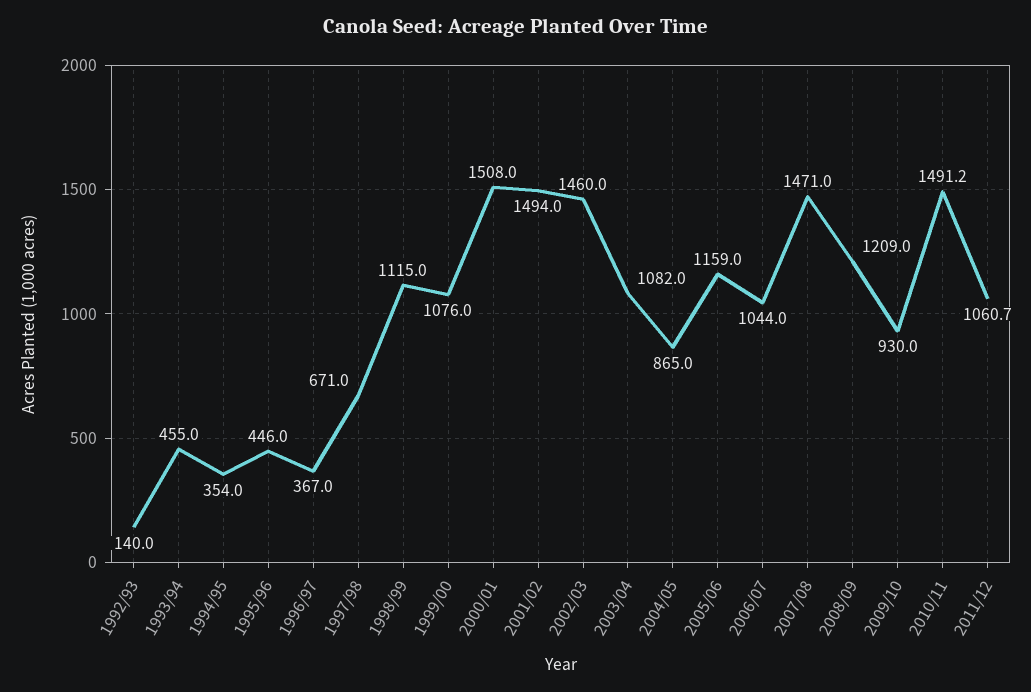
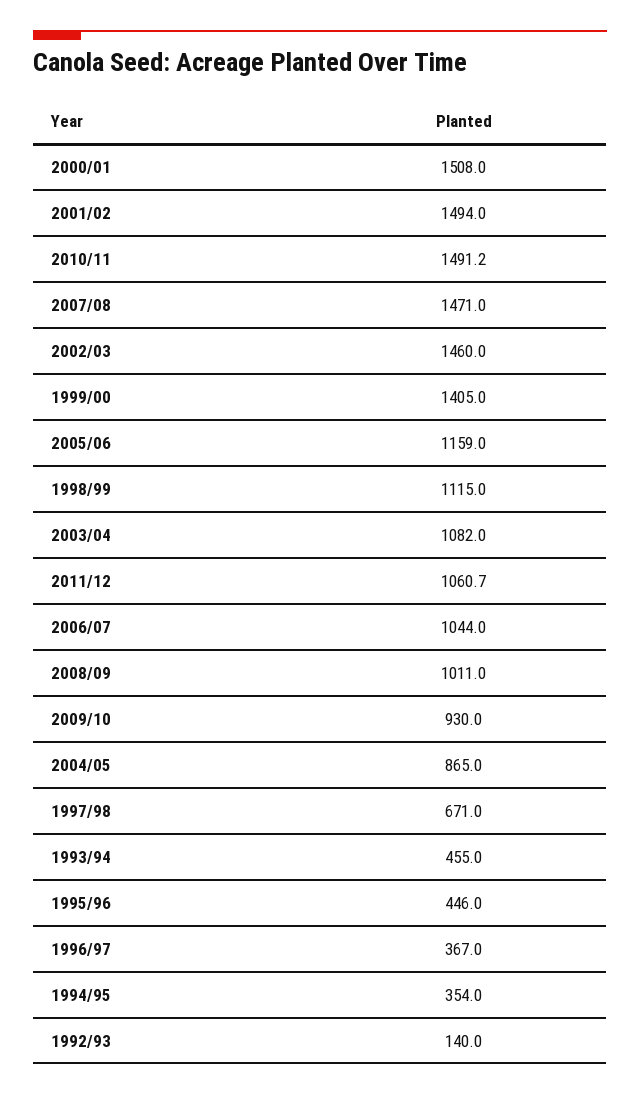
1999/00: 1076 -> 1405
2008/09: 1209 -> 1011

